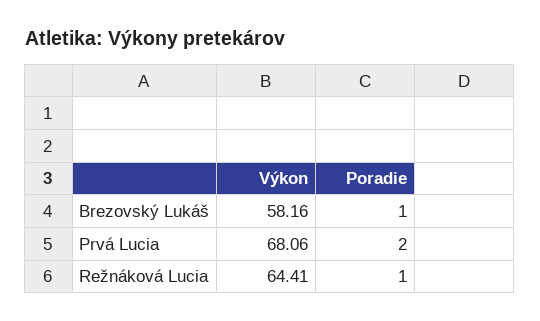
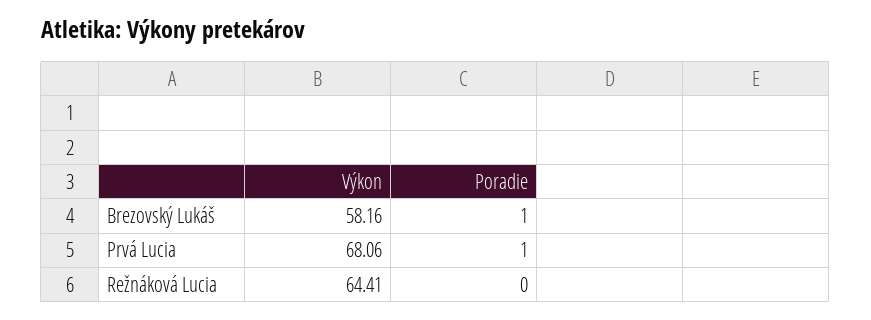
Poradie, Prvá Lucia: 2 -> 1
Poradie, Režnáková Lucia: 1 -> 0

